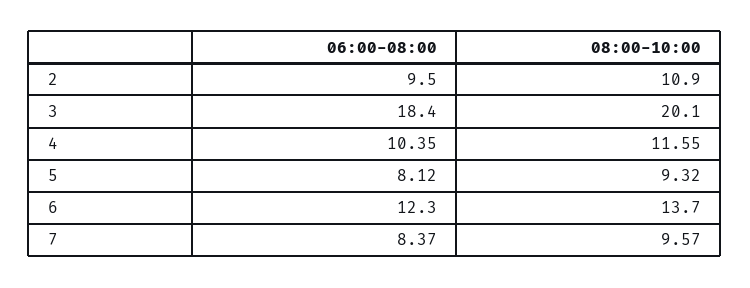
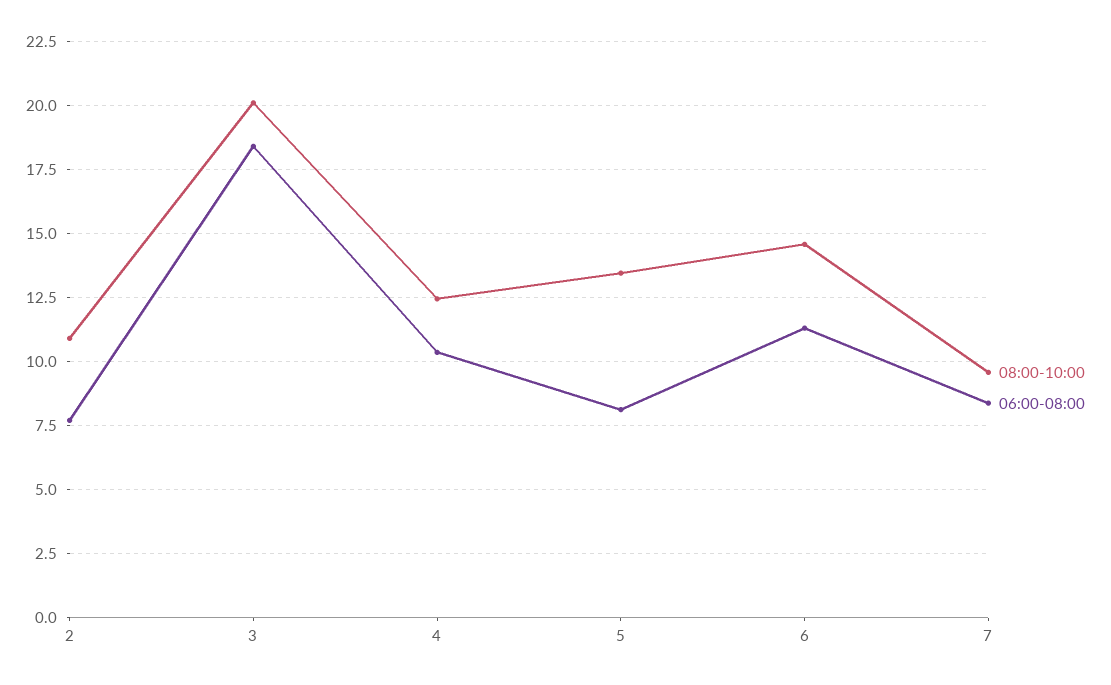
06:00-08:00, 2: 9.5 -> 7.75
08:00-10:00, 4: 11.55 -> 12.5
08:00-10:00, 5: 9.32 -> 13.5
06:00-08:00, 6: 12.3 -> 11.25
08:00-10:00, 6: 13.7 -> 14.5

